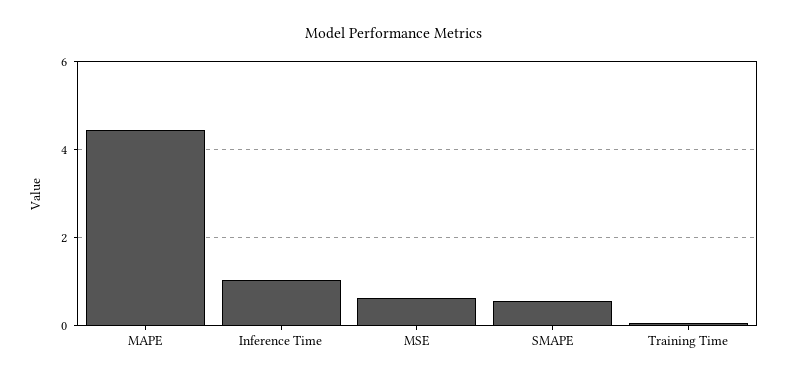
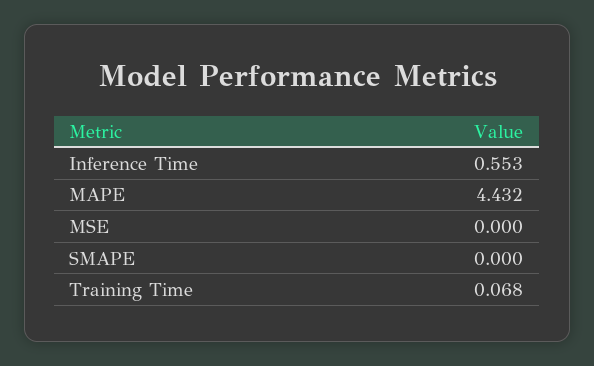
Inference Time: 1 -> 0.553
MSE: 0.6 -> 0
SMAPE: 0.6 -> 0

